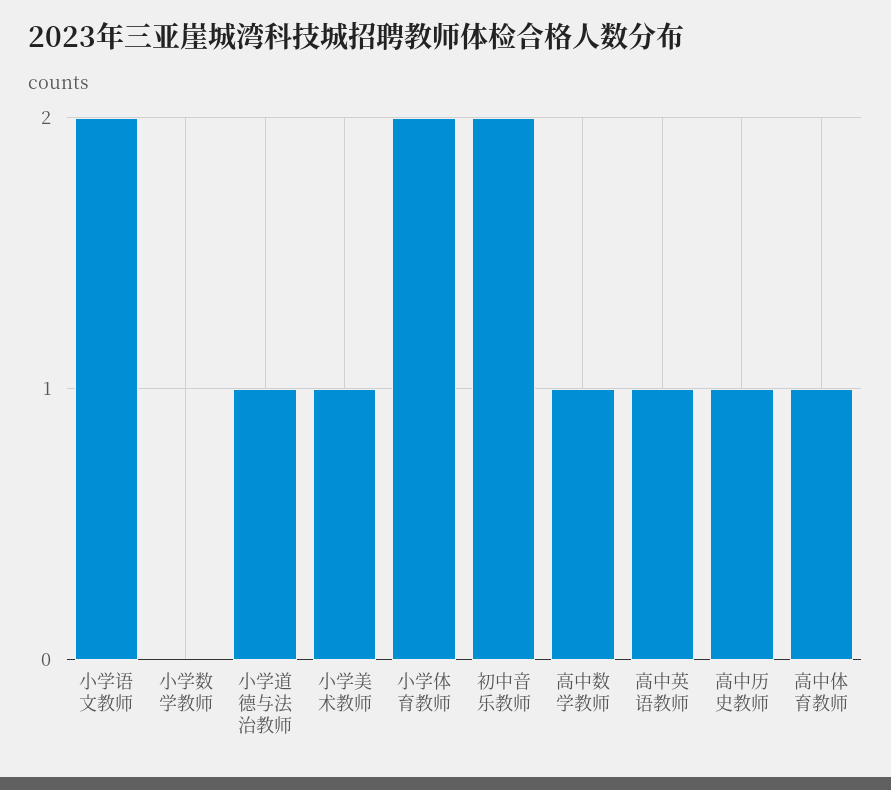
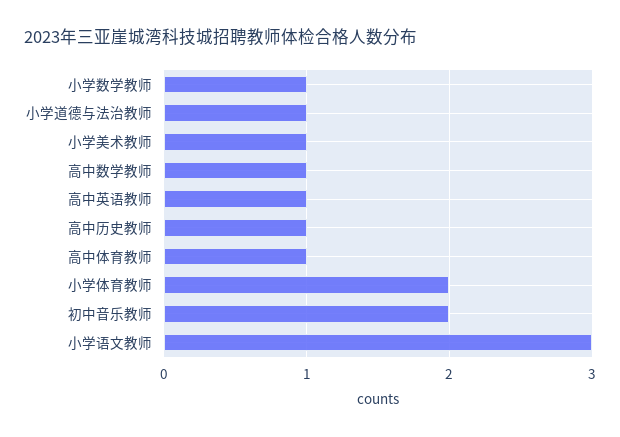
小学语文教师: 2 -> 3
小学数学教师: 0 -> 1

